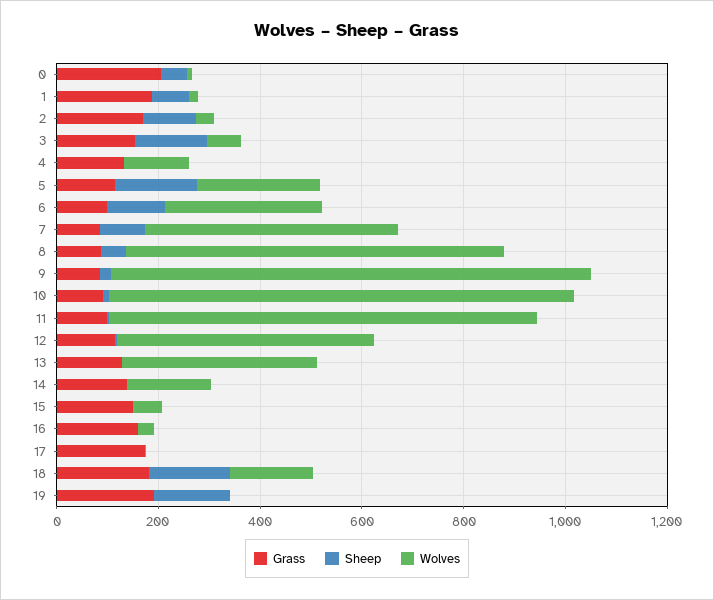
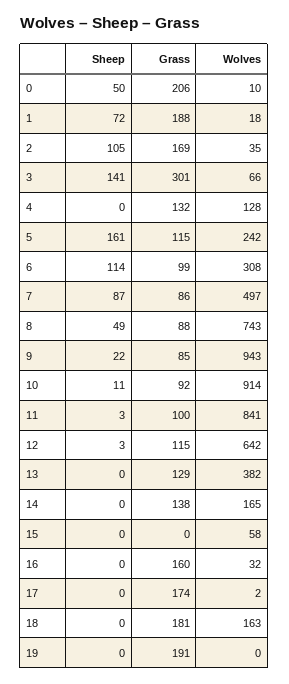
Grass, 3: 150 -> 301
Wolves, 12: 500 -> 642
Grass, 15: 150 -> 0
Sheep, 18: 150 -> 0
Sheep, 19: 150 -> 0

